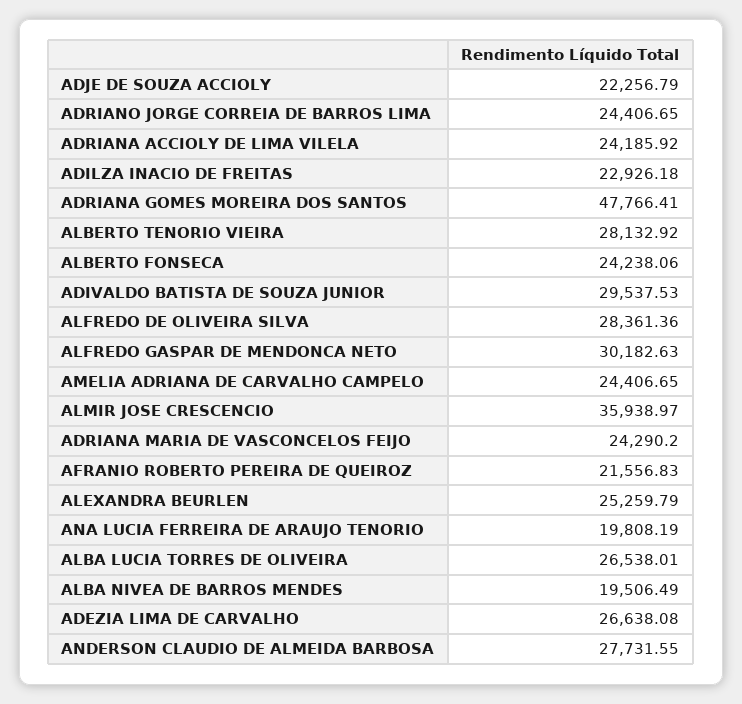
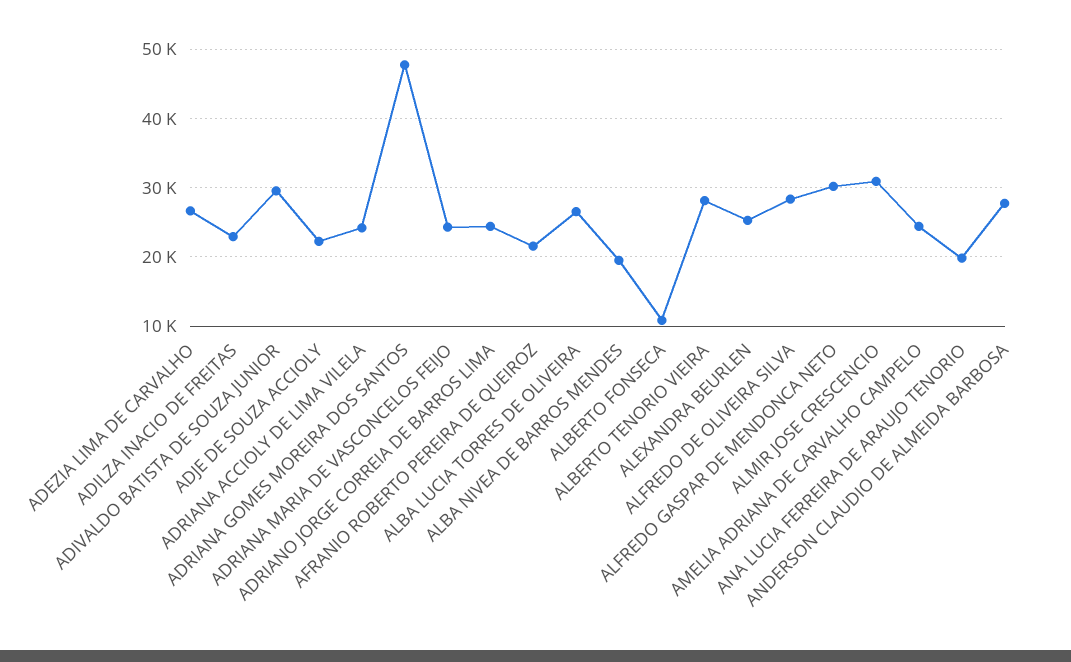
ALBERTO FONSECA: 24238.06 -> 11000
ALMIR JOSE CRESCENCIO: 35938.97 -> 31000

